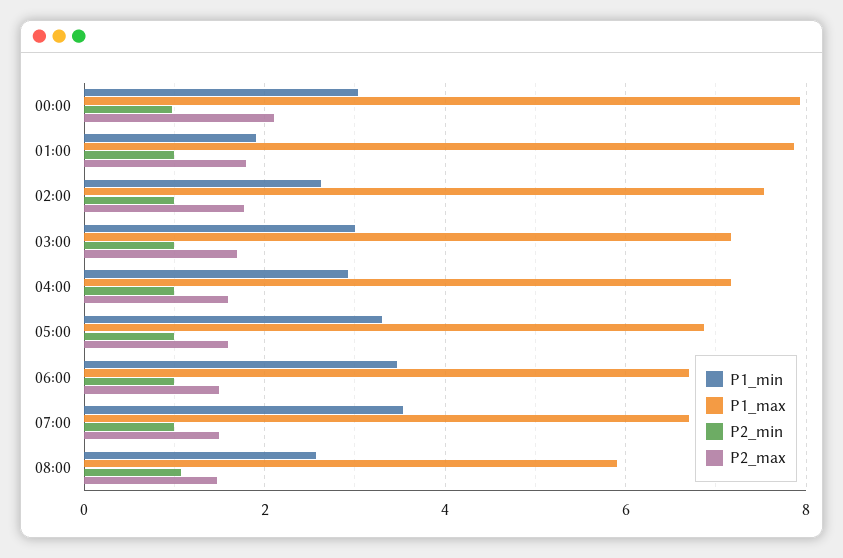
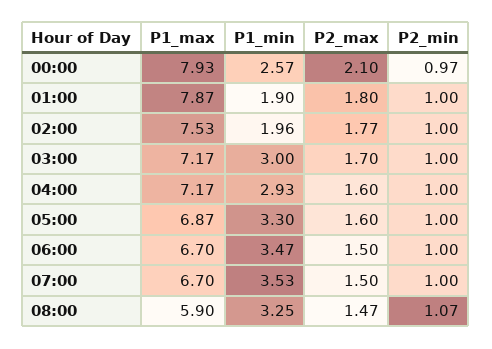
P1_min, 00:00: 3 -> 2.57
P1_min, 02:00: 2.6 -> 1.96
P1_min, 08:00: 2.6 -> 3.25

